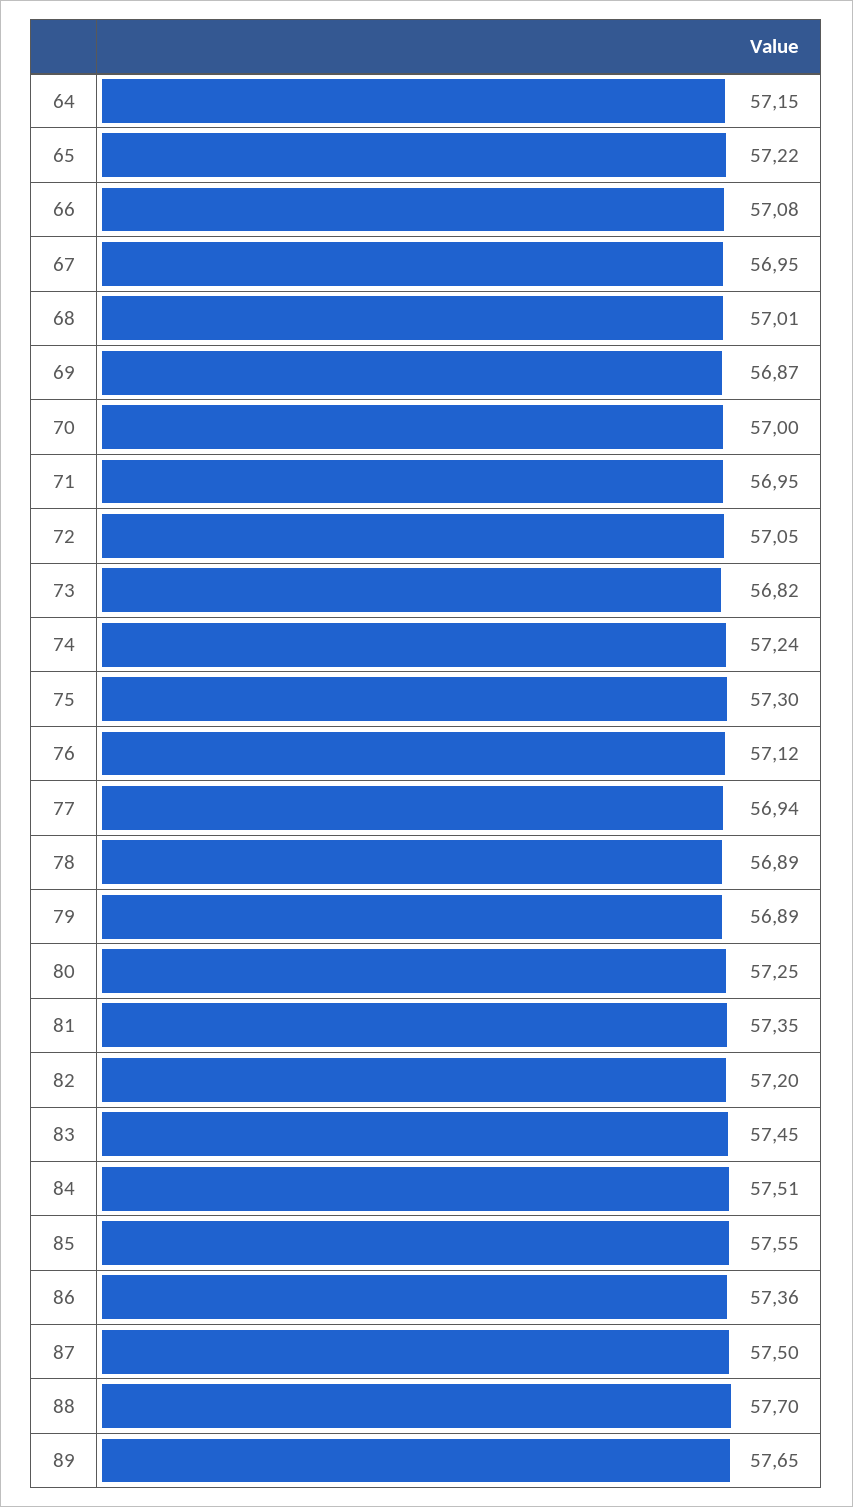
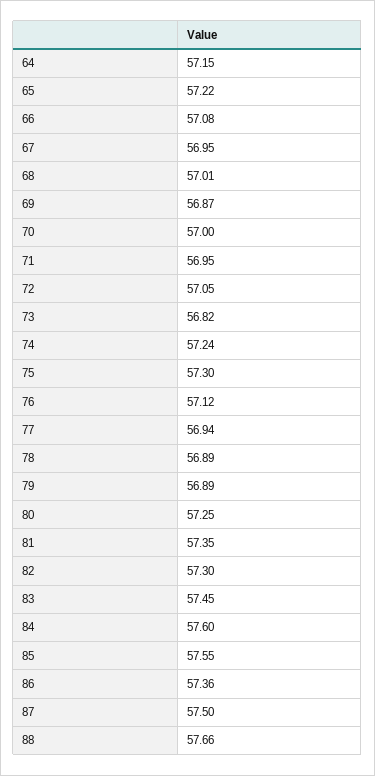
82: 57.2 -> 57.3
84: 57.51 -> 57.6
88: 57.7 -> 57.66
89: 57.65 -> none

